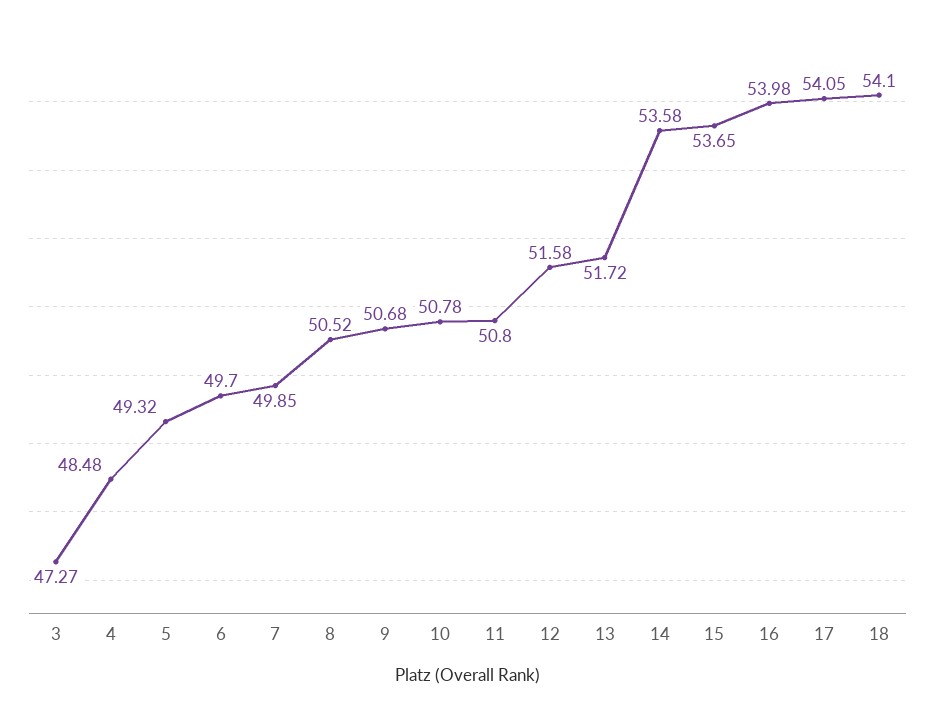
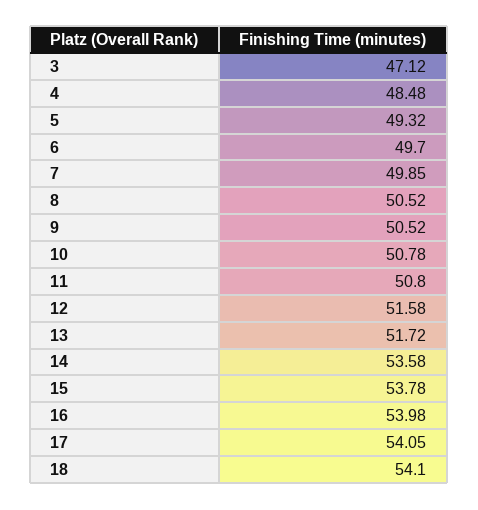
3: 47.27 -> 47.12
9: 50.68 -> 50.52
15: 53.65 -> 53.78

